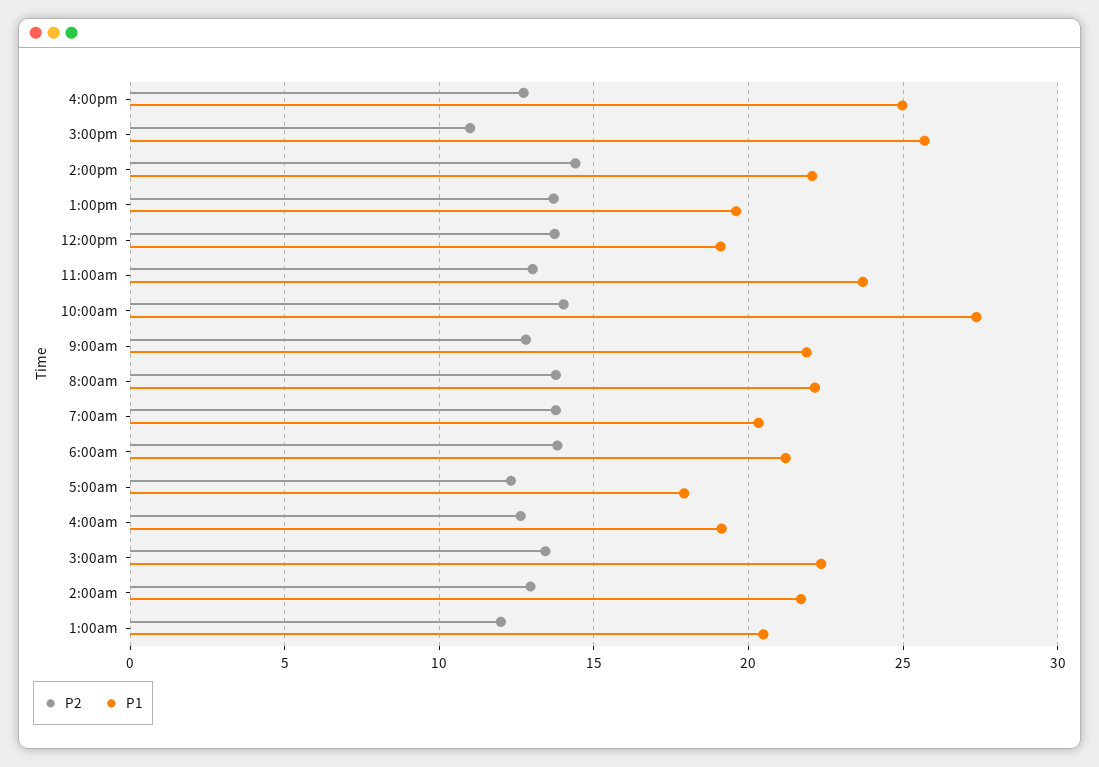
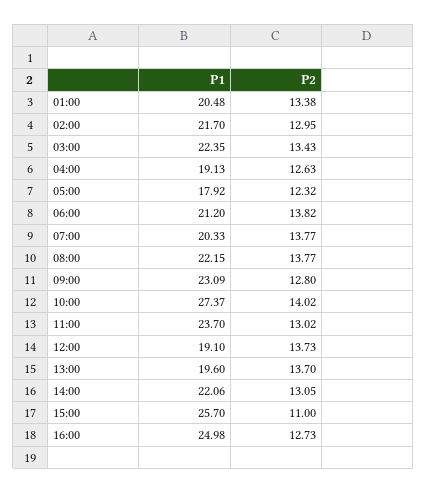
P2, 2:00pm: 14.5 -> 13.05
P1, 9:00am: 22 -> 23.09
P2, 1:00am: 12 -> 13.38

